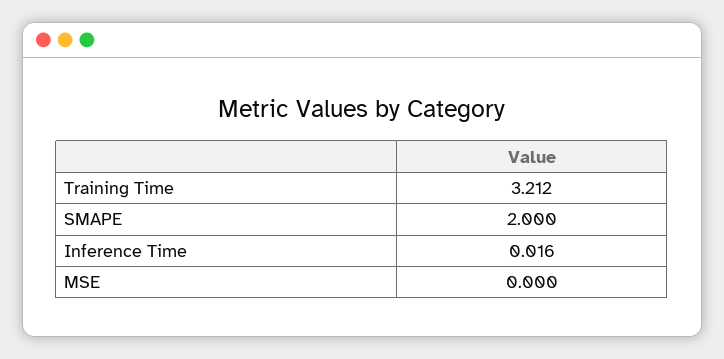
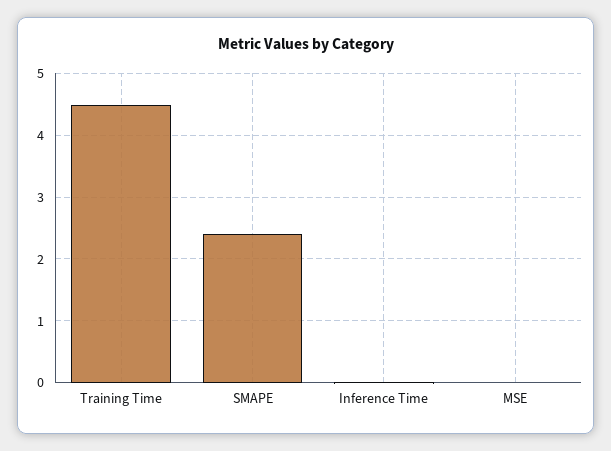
Training Time: 3.212 -> 4.5
SMAPE: 2 -> 2.4

